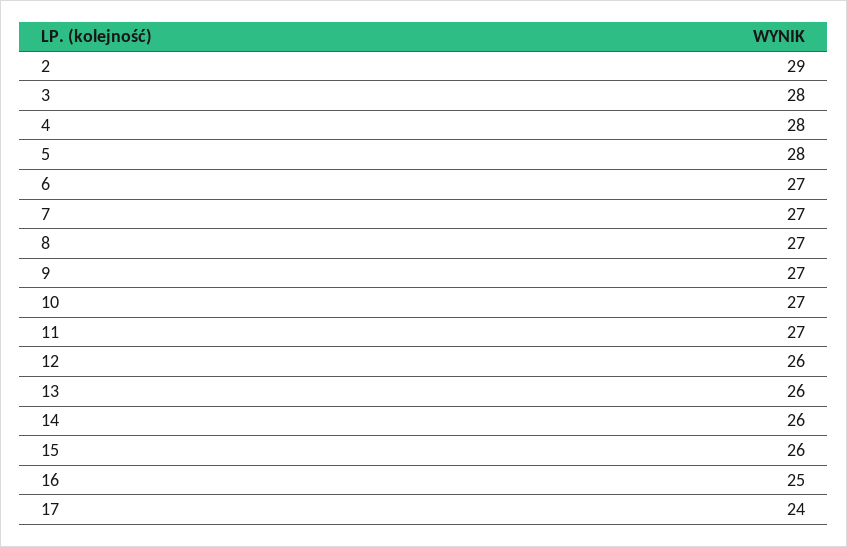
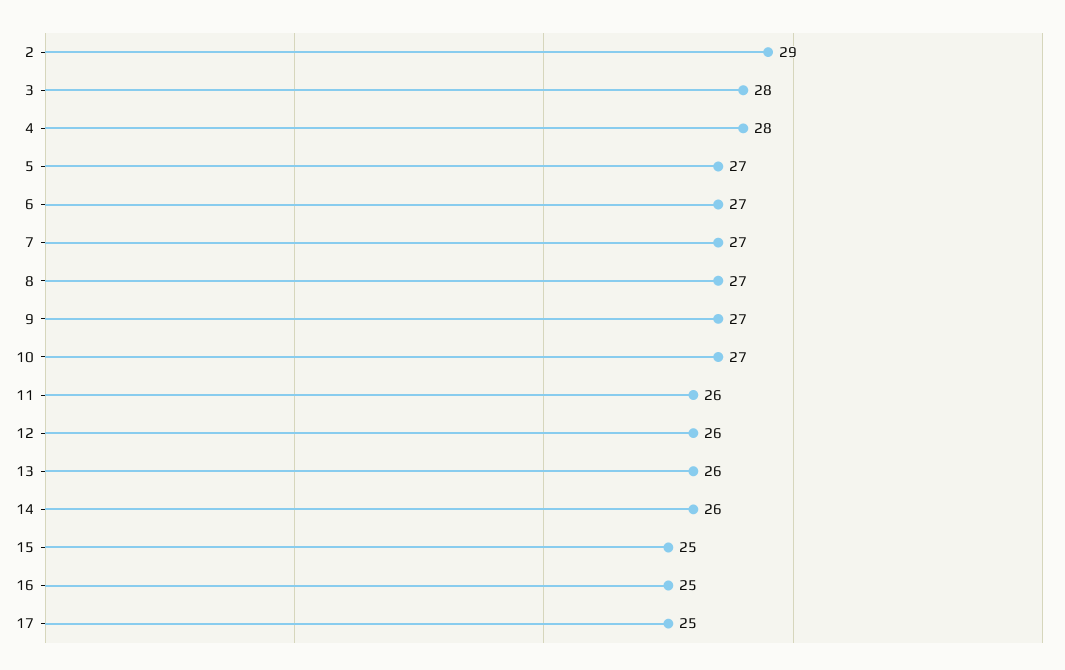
5: 28 -> 27
11: 27 -> 26
15: 26 -> 25
17: 24 -> 25

